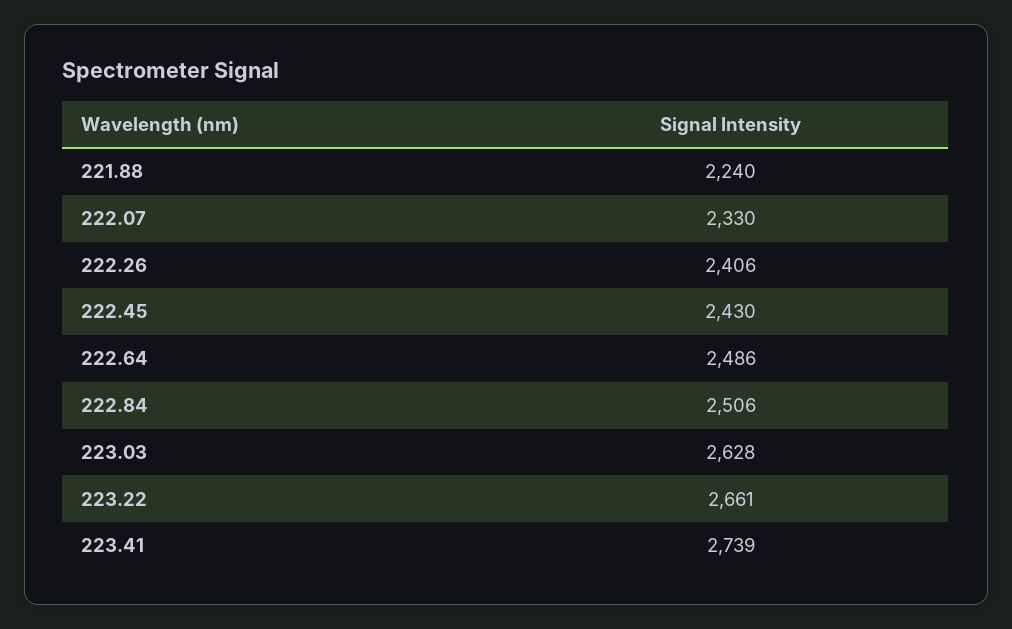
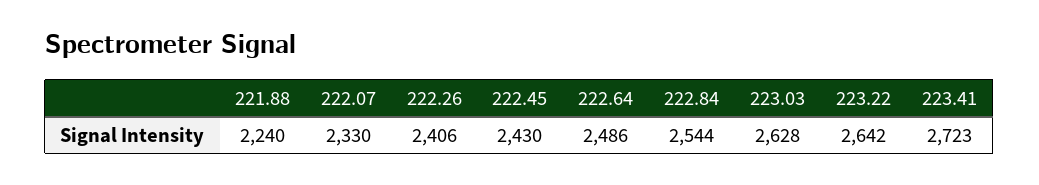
222.84: 2506 -> 2544
223.22: 2661 -> 2642
223.41: 2739 -> 2723

